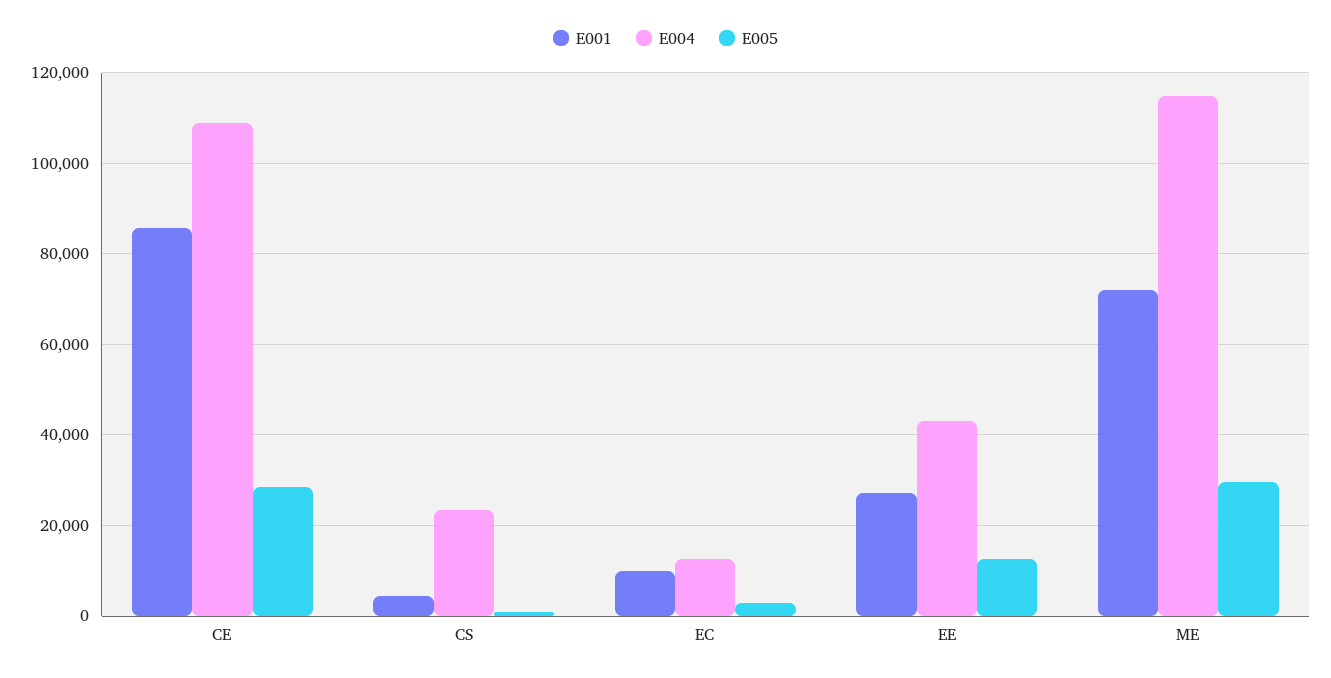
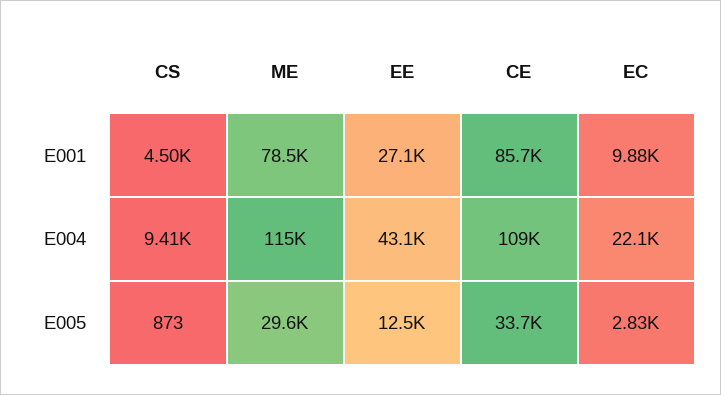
E005, CE: 28000 -> 33700
E004, CS: 24000 -> 9410
E004, EC: 12000 -> 22100
E001, ME: 72000 -> 78500

